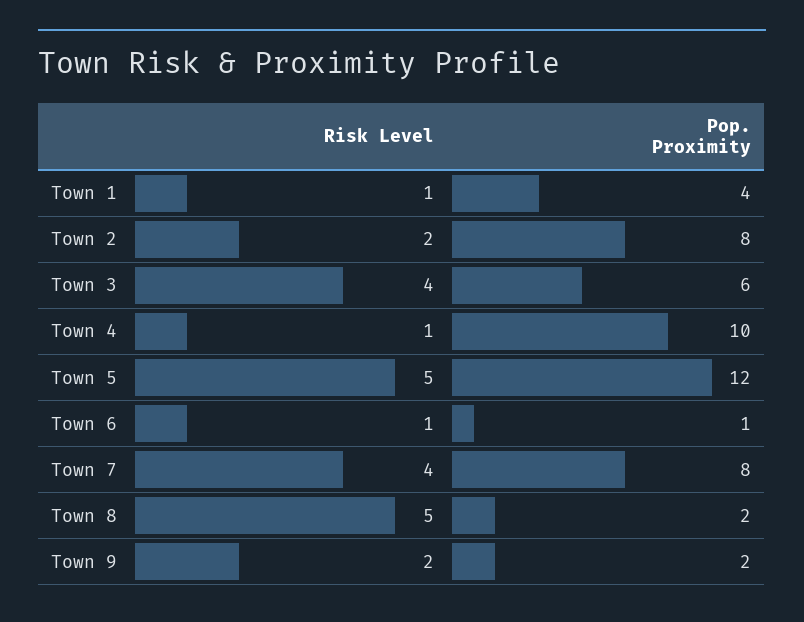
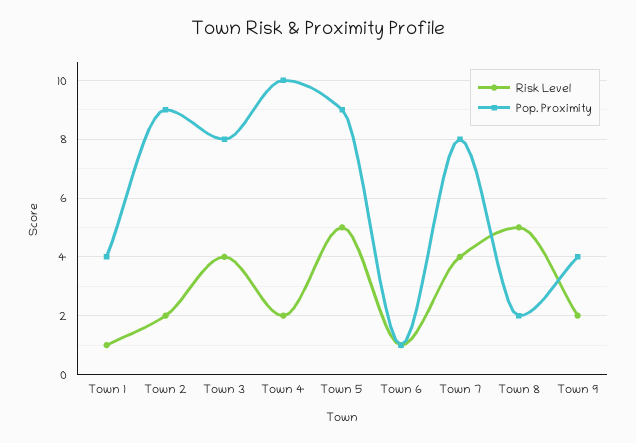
Pop. Proximity, Town 2: 8 -> 9
Pop. Proximity, Town 3: 6 -> 8
Risk Level, Town 4: 1 -> 2
Pop. Proximity, Town 5: 12 -> 9
Pop. Proximity, Town 9: 2 -> 4

